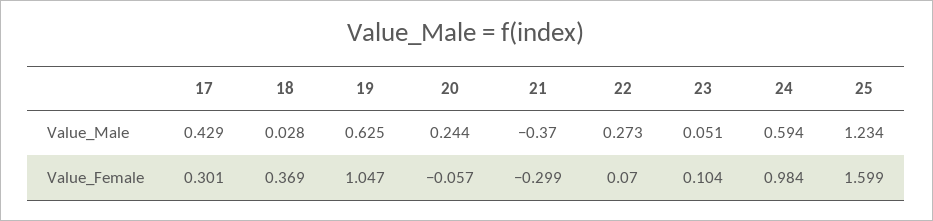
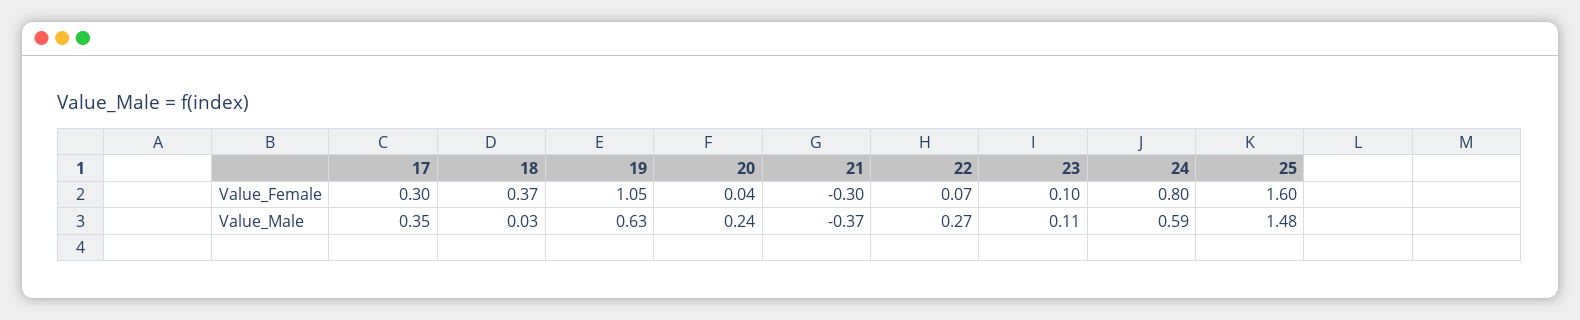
17, Value_Male: 0.429 -> 0.35
23, Value_Male: 0.051 -> 0.11
25, Value_Male: 1.234 -> 1.48
20, Value_Female: -0.057 -> 0.04
24, Value_Female: 0.984 -> 0.8

